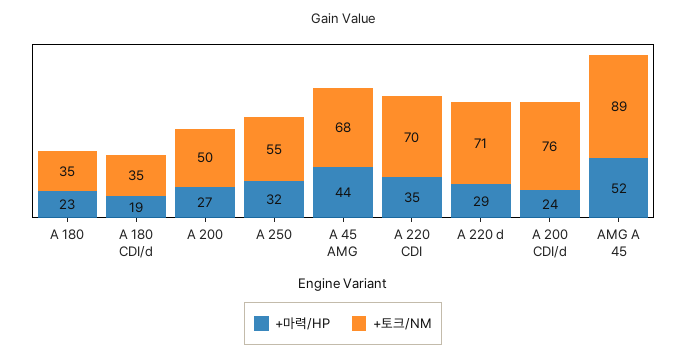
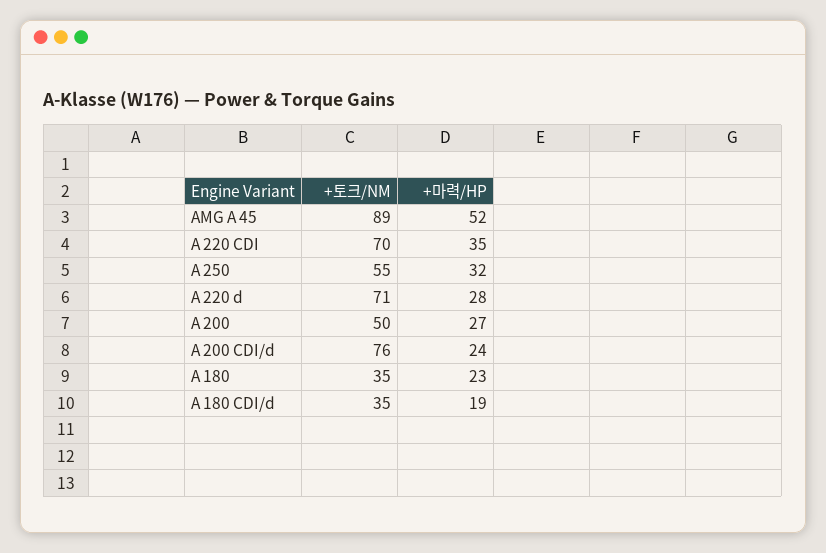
+마력/HP, A 45 AMG: 44 -> none
+토크/NM, A 45 AMG: 68 -> none
+마력/HP, A 220 d: 29 -> 28

